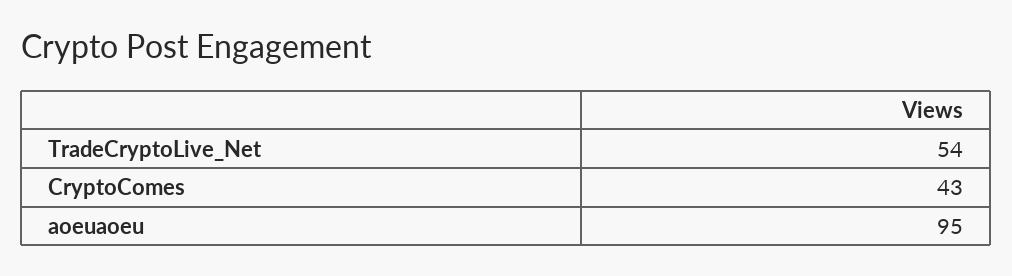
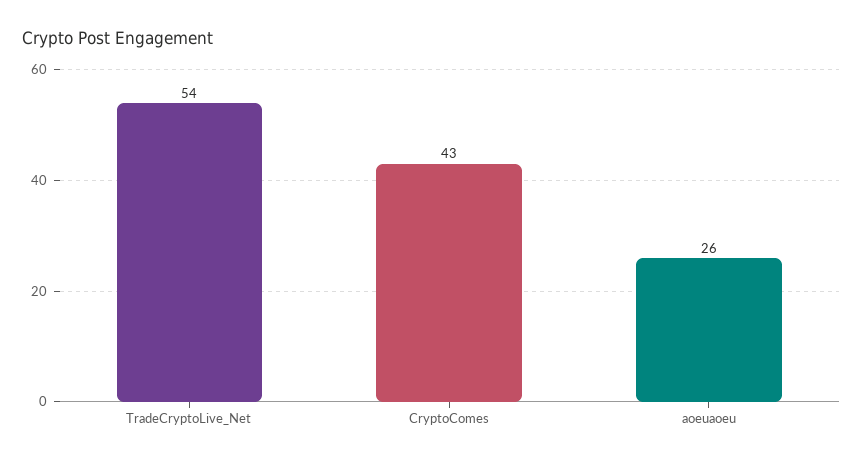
aoeuaoeu: 95 -> 26

